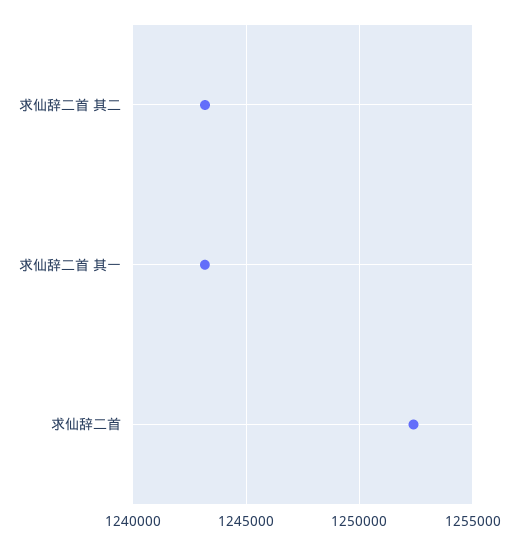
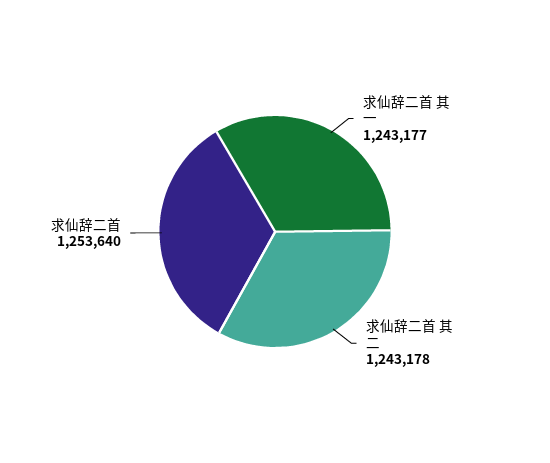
求仙辞二首: 1252500 -> 1253640

